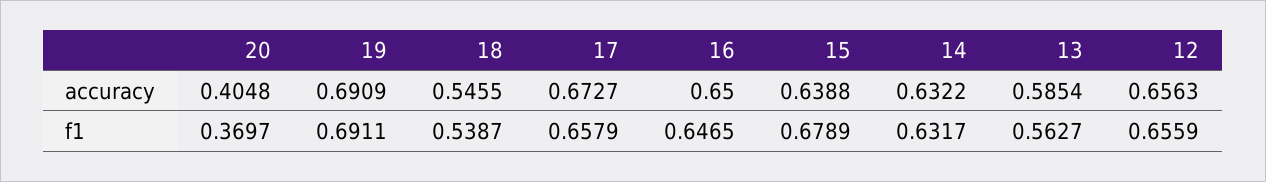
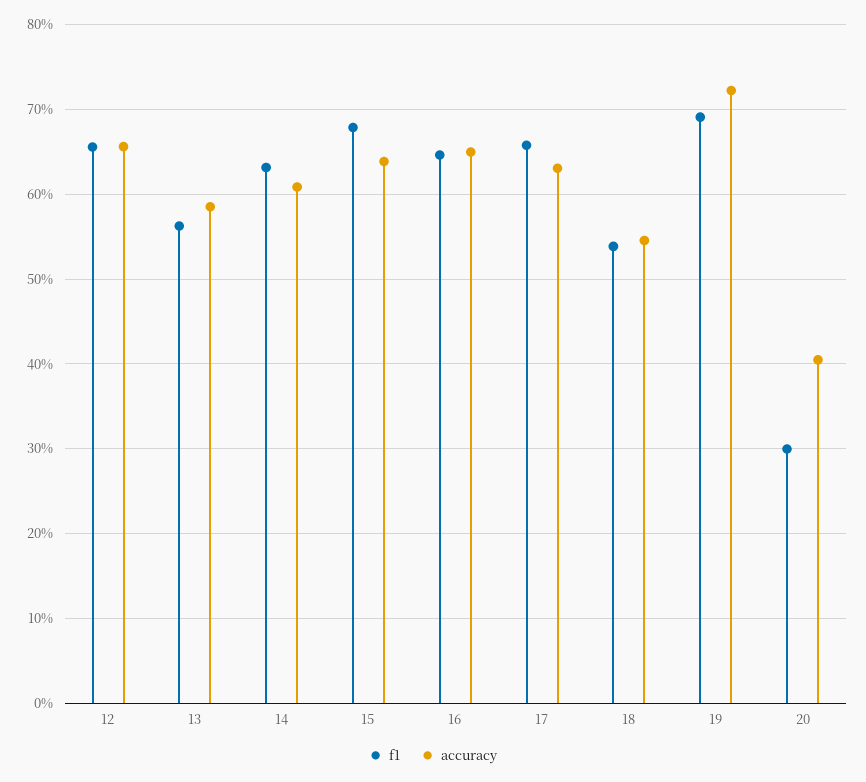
accuracy, 19: 0.6909 -> 0.72
accuracy, 17: 0.6727 -> 0.63
accuracy, 14: 0.6322 -> 0.61
f1, 20: 0.3697 -> 0.3

